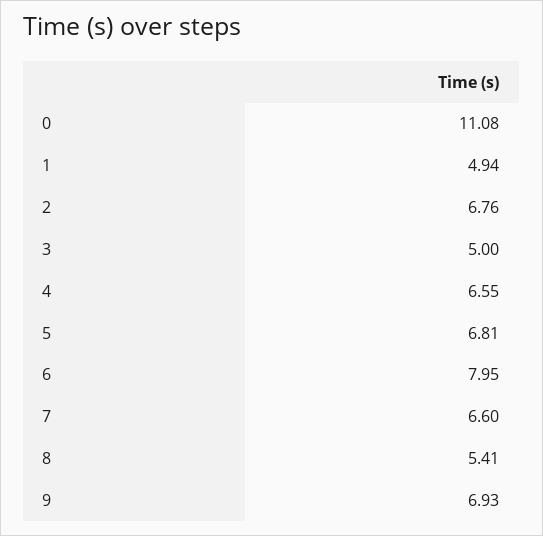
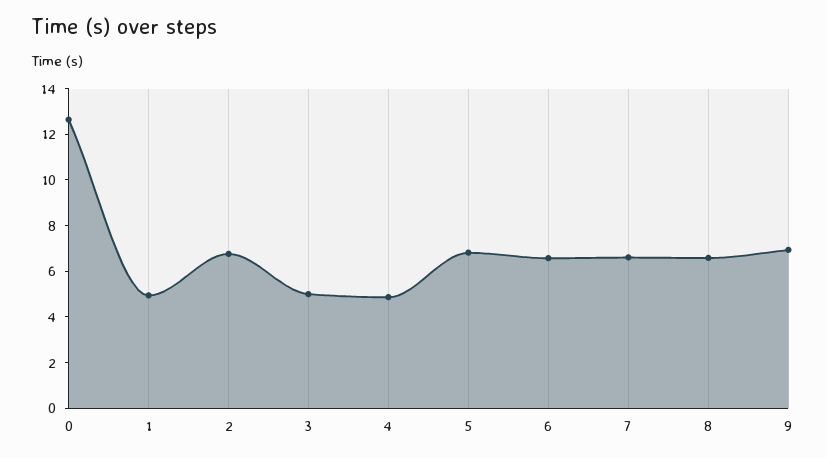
0: 11.08 -> 12.5
4: 6.55 -> 5
6: 7.95 -> 6.5
8: 5.41 -> 6.5

